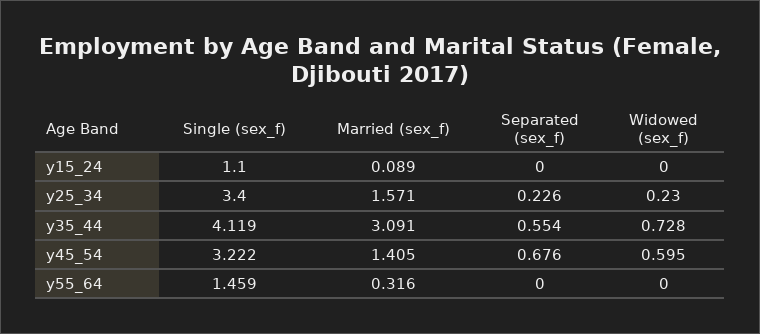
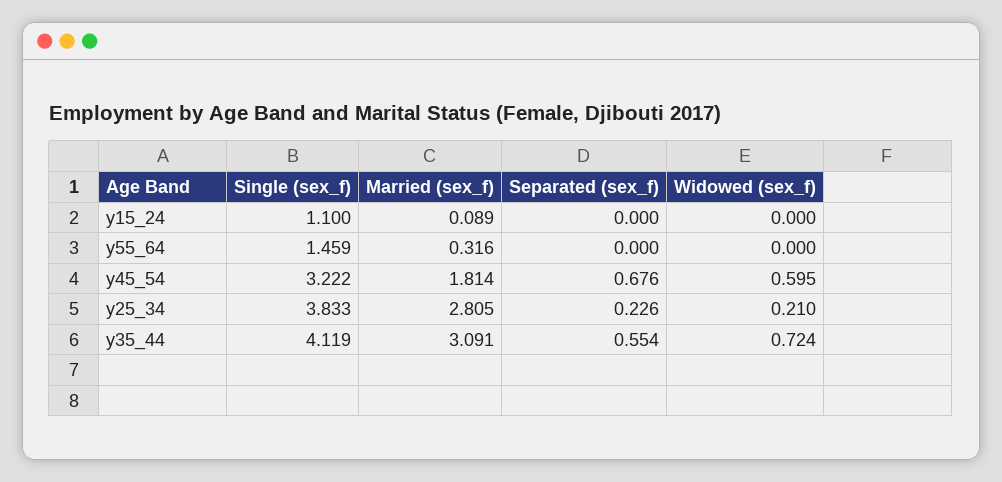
Single (sex_f), y25_34: 3.4 -> 3.833
Married (sex_f), y25_34: 1.571 -> 2.805
Widowed (sex_f), y25_34: 0.23 -> 0.21
Widowed (sex_f), y35_44: 0.728 -> 0.724
Married (sex_f), y45_54: 1.405 -> 1.814

